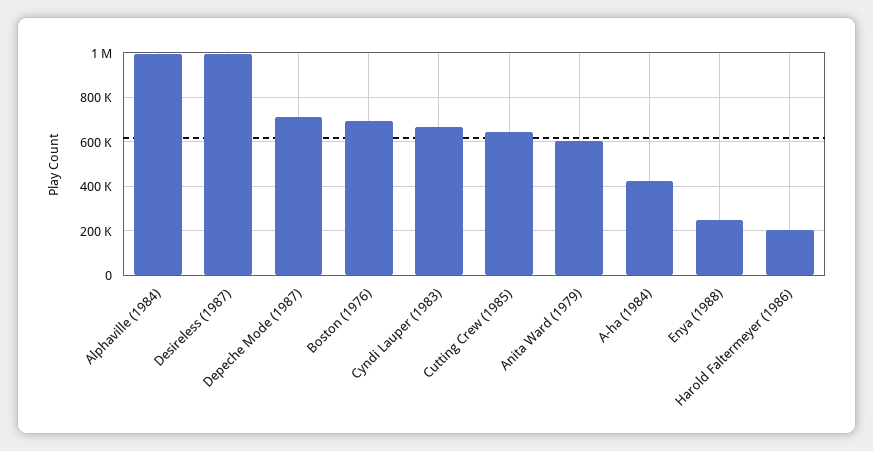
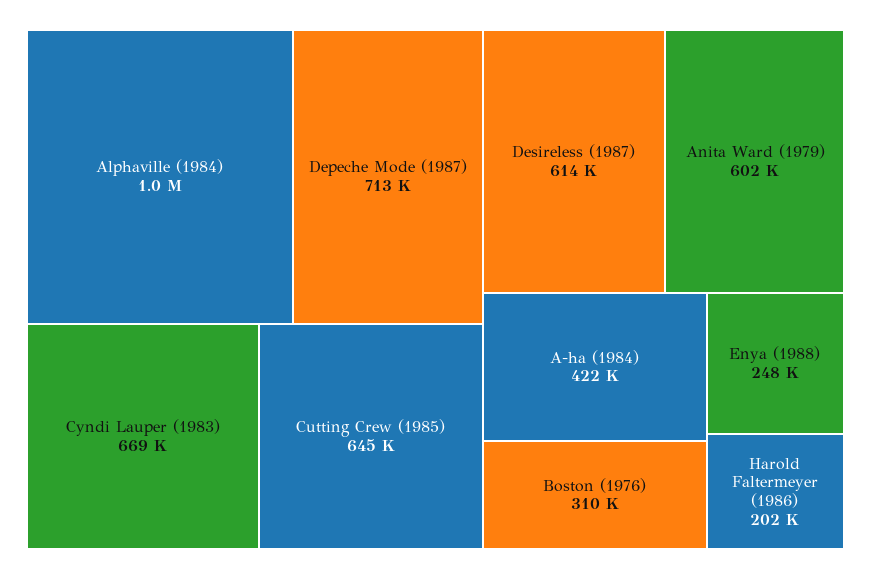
Desireless (1987): 1000000 -> 614000
Boston (1976): 700000 -> 310000

